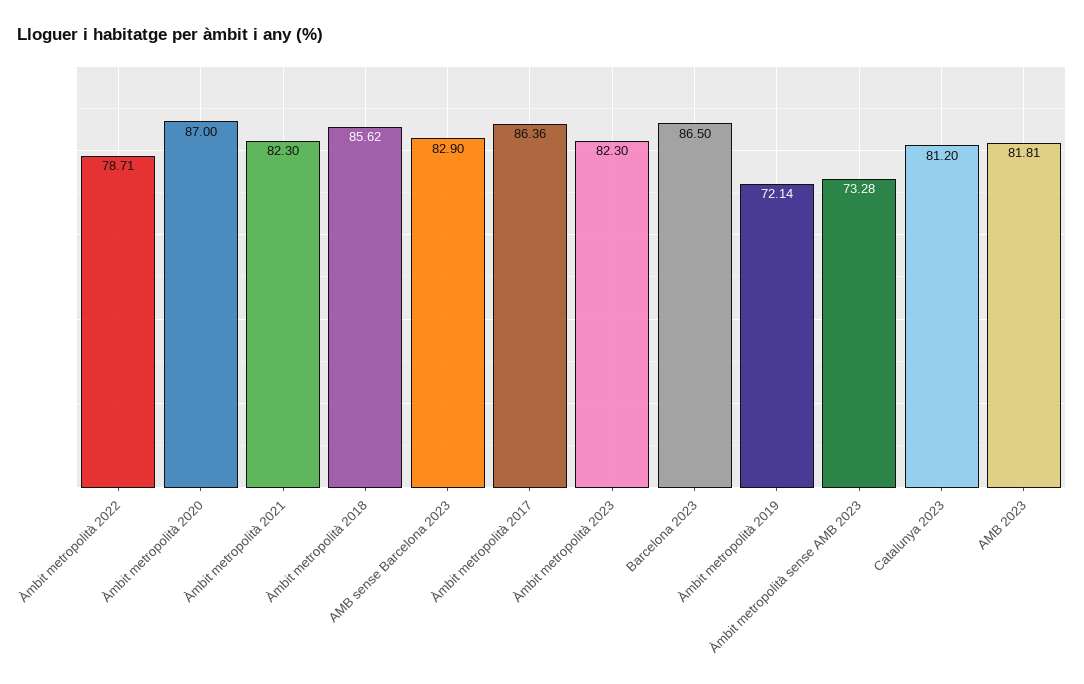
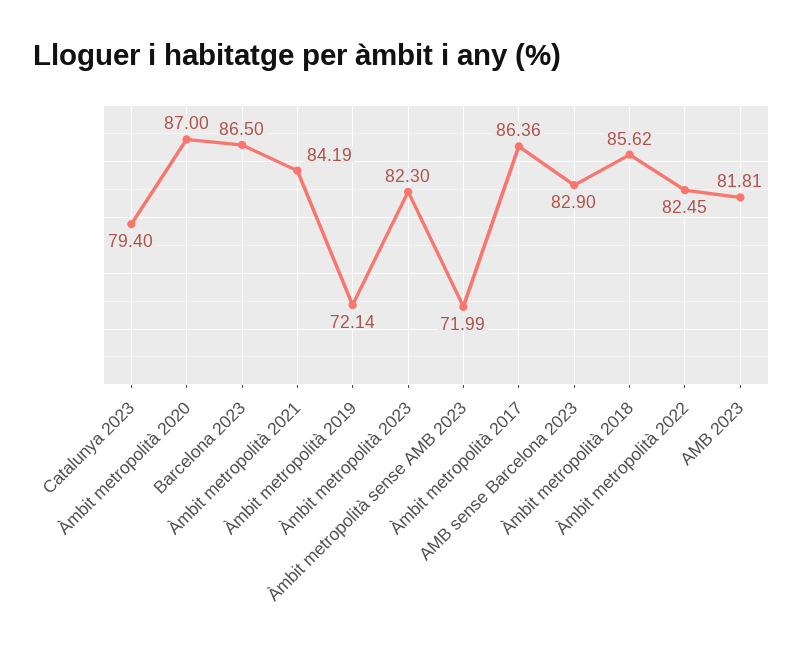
Àmbit metropolità 2022: 78.71 -> 82.45
Àmbit metropolità 2021: 82.3 -> 84.19
Àmbit metropolità sense AMB 2023: 73.28 -> 71.99
Catalunya 2023: 81.2 -> 79.4

